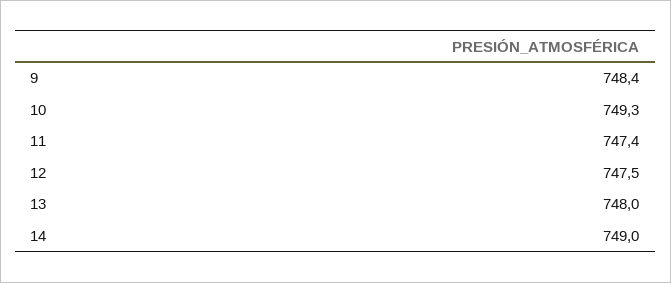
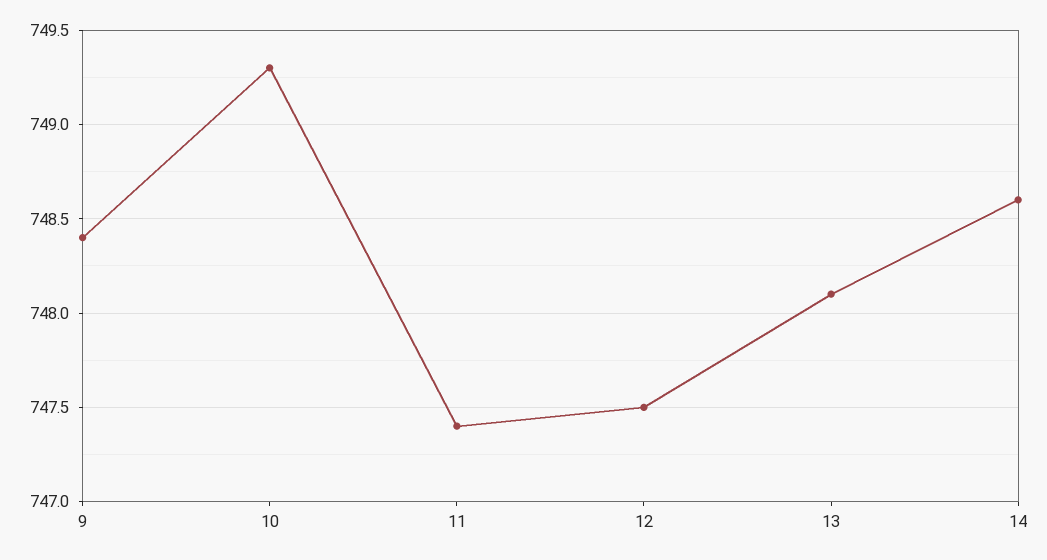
13: 748 -> 748.1
14: 749 -> 748.6

